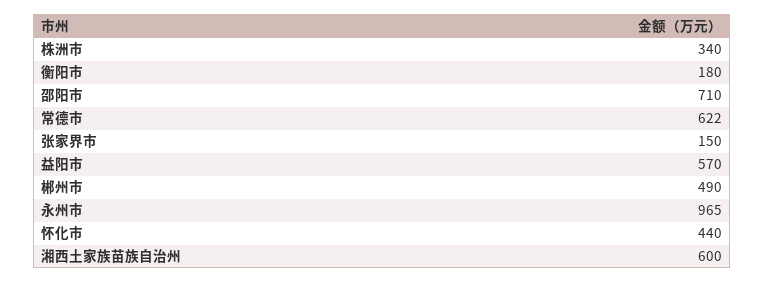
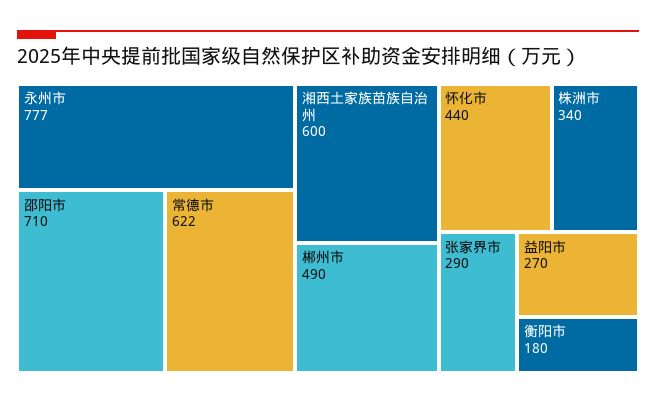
张家界市: 150 -> 290
益阳市: 570 -> 270
永州市: 965 -> 777

